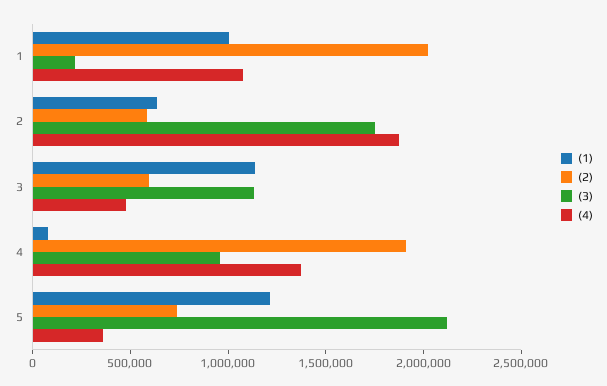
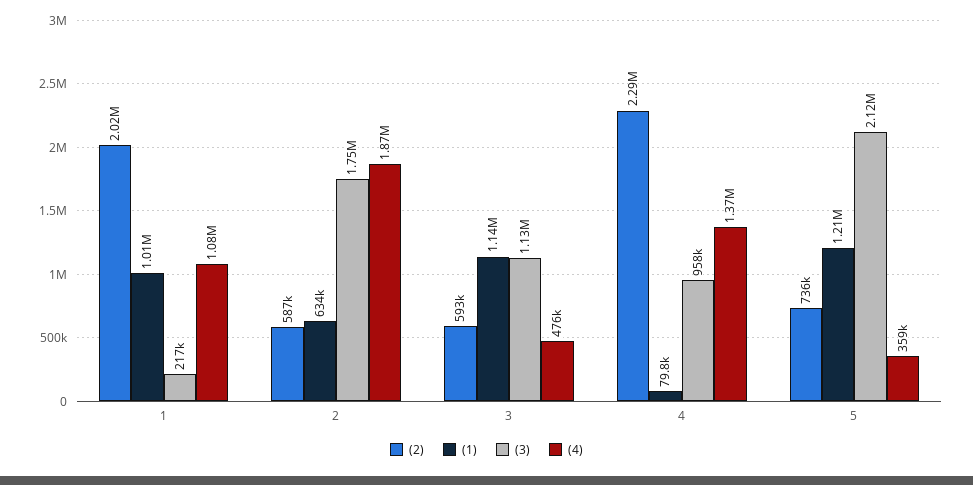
(2), 4: 1900000 -> 2290000

